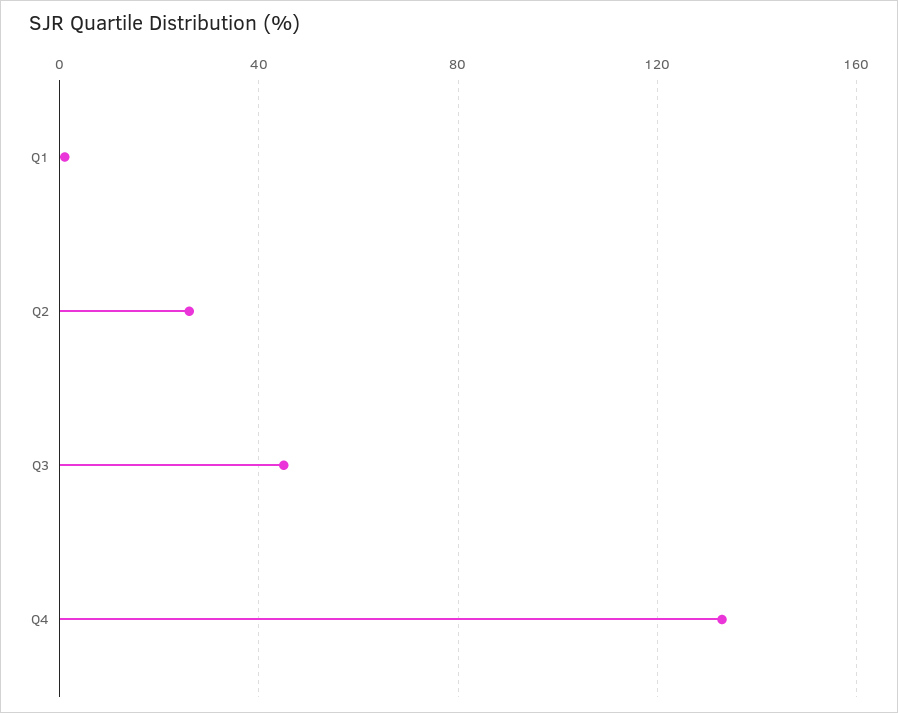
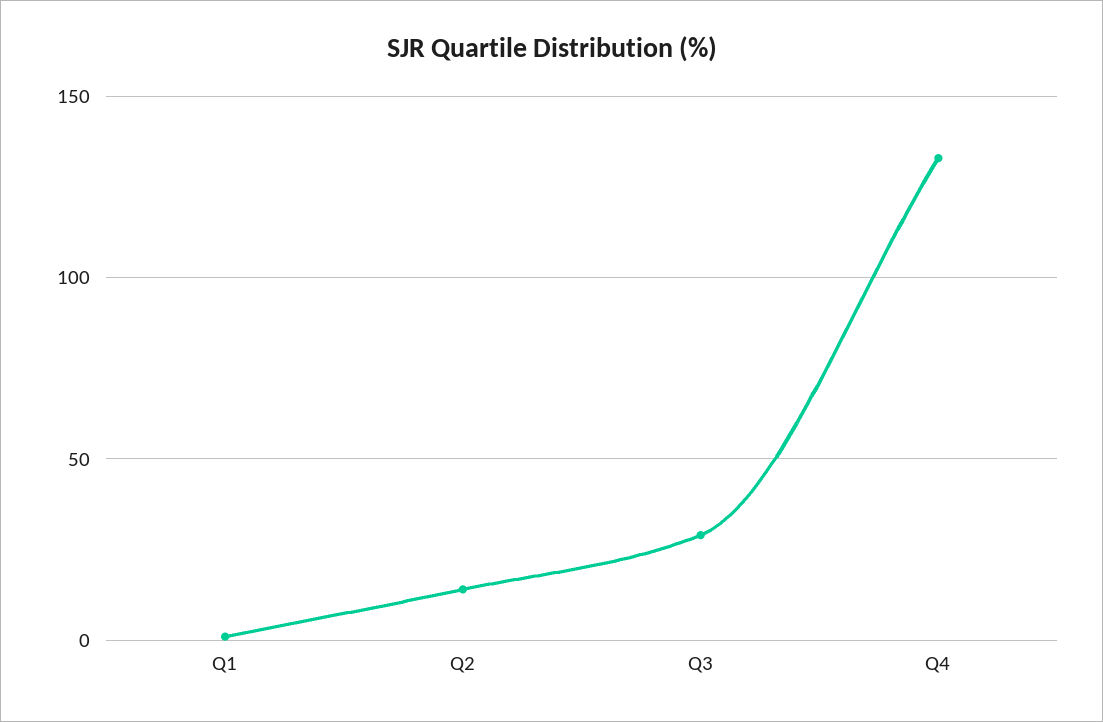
Q2: 25 -> 15
Q3: 45 -> 30

